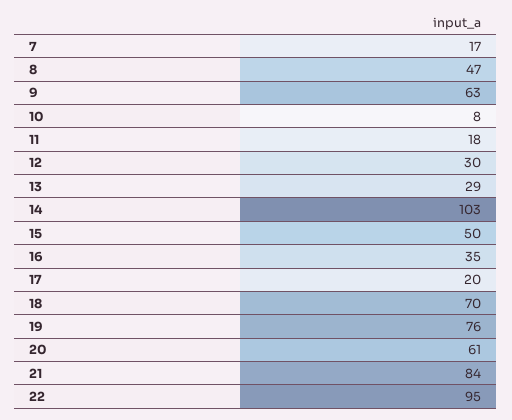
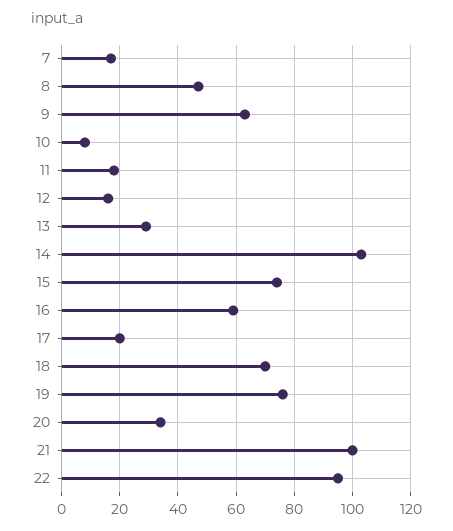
12: 30 -> 15
15: 50 -> 75
16: 35 -> 60
20: 61 -> 35
21: 84 -> 100

